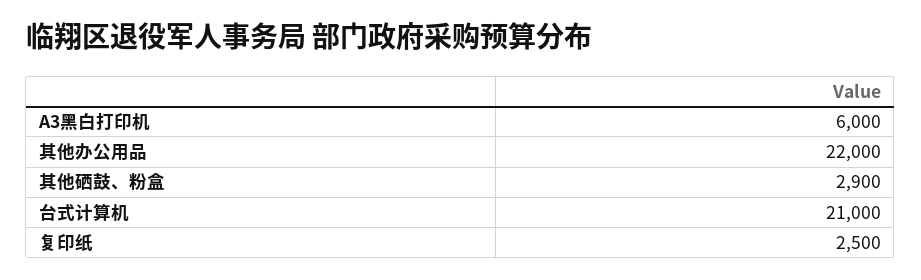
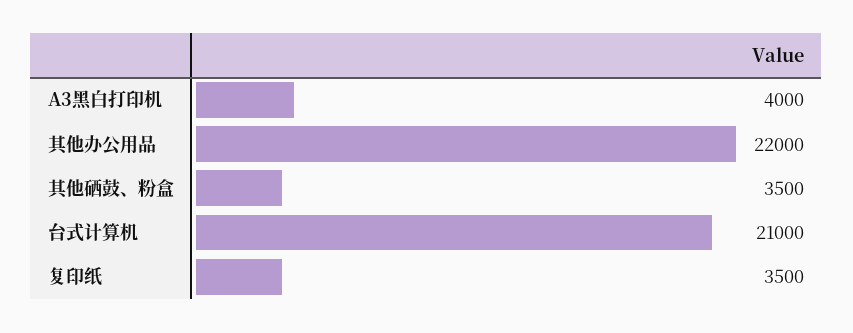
A3黑白打印机: 6000 -> 4000
其他硒鼓、粉盒: 2900 -> 3500
复印纸: 2500 -> 3500

